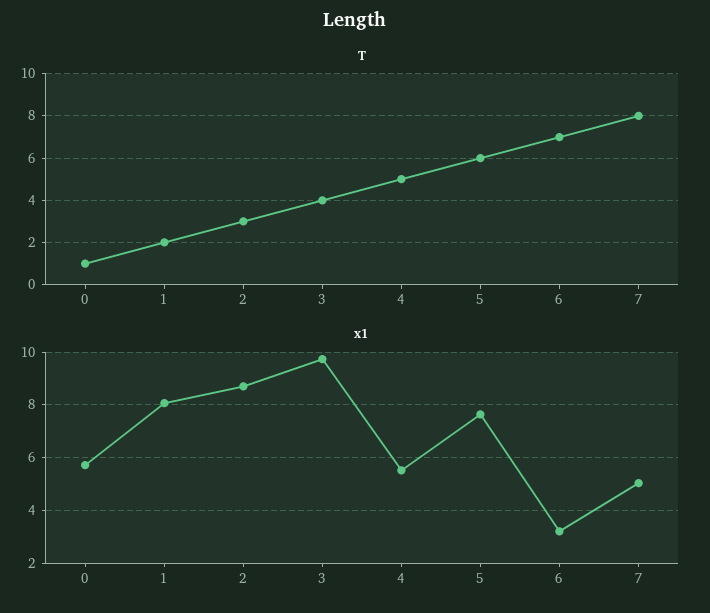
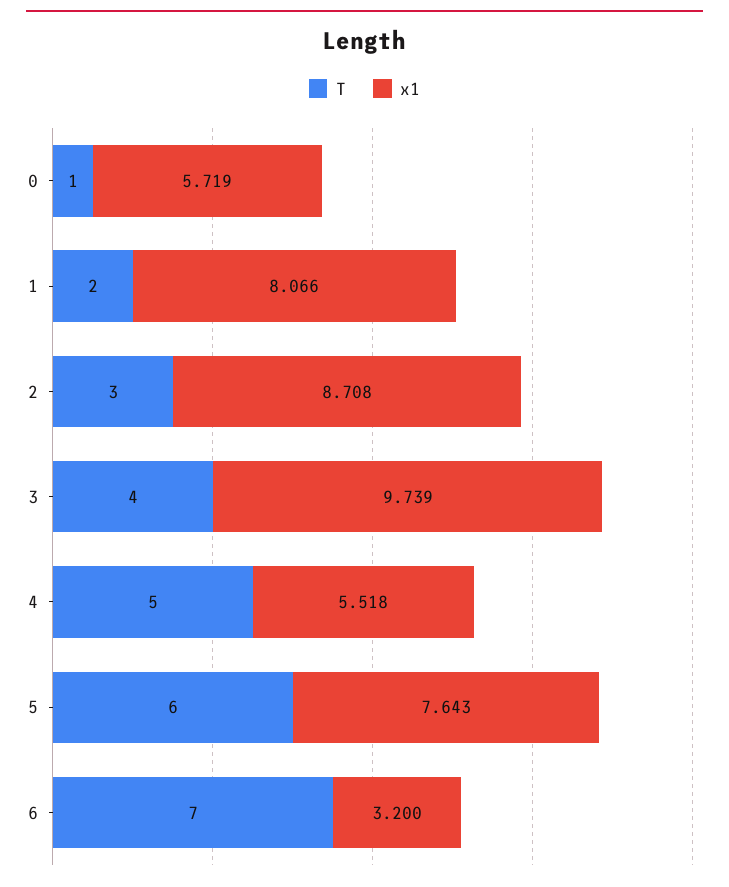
T, 7: 8 -> none
x1, 7: 5 -> none

